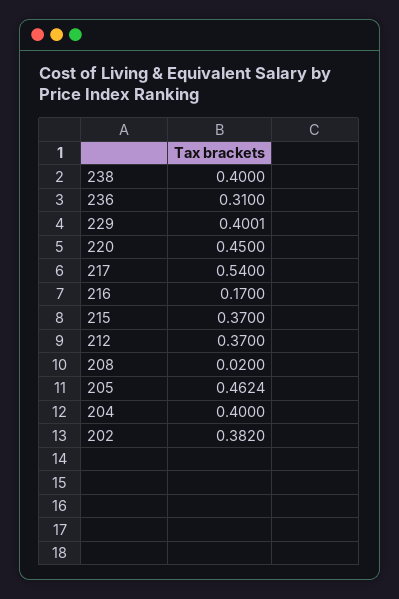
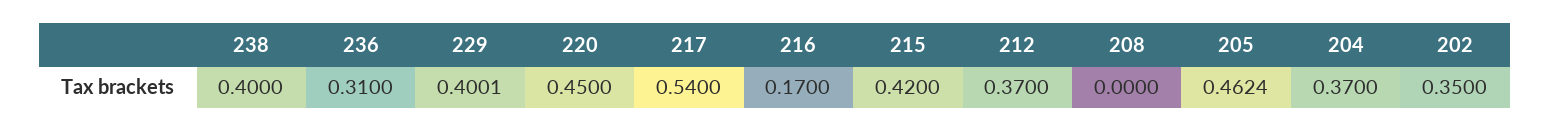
215: 0.37 -> 0.42
208: 0.02 -> 0
204: 0.4 -> 0.37
202: 0.382 -> 0.35

